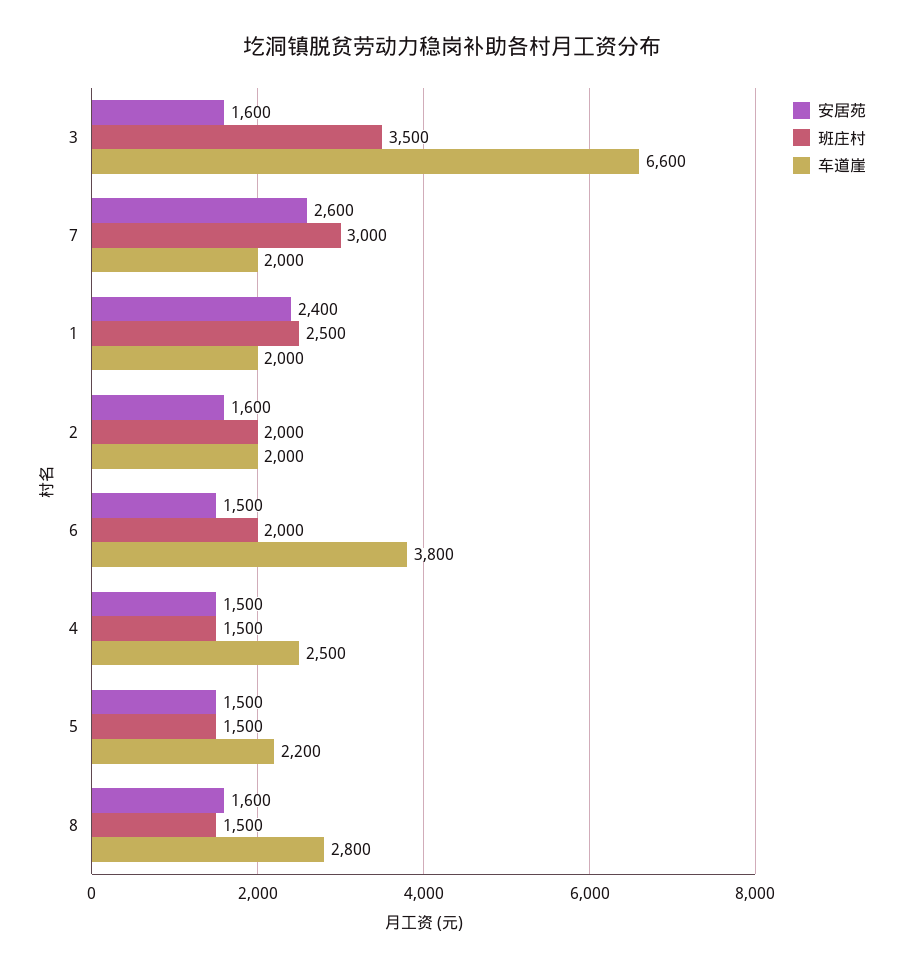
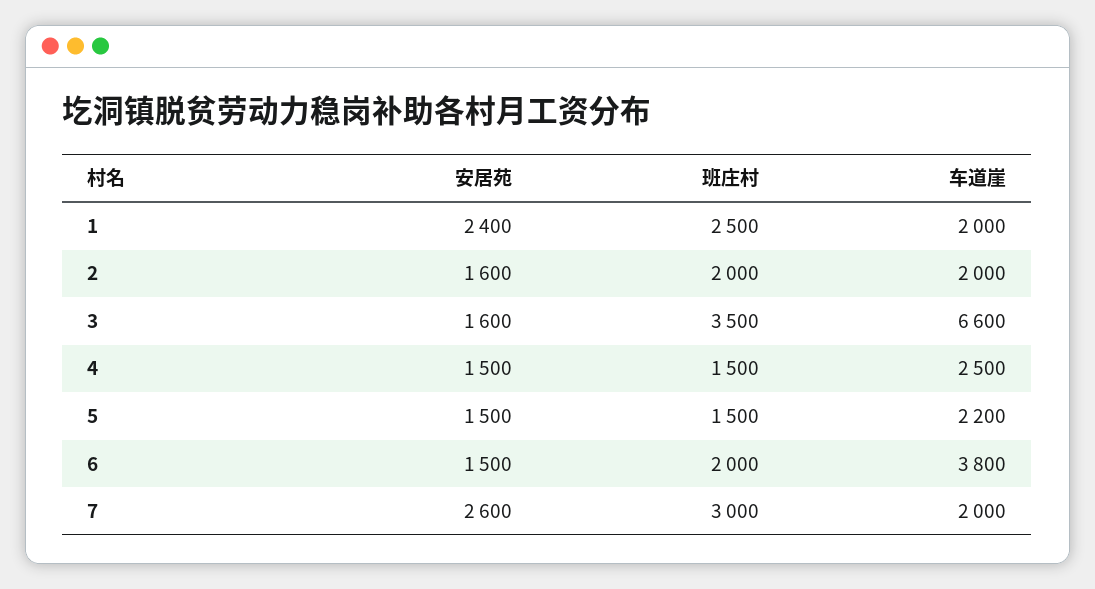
安居苑, 8: 1600 -> none
班庄村, 8: 1500 -> none
车道崖, 8: 2800 -> none

